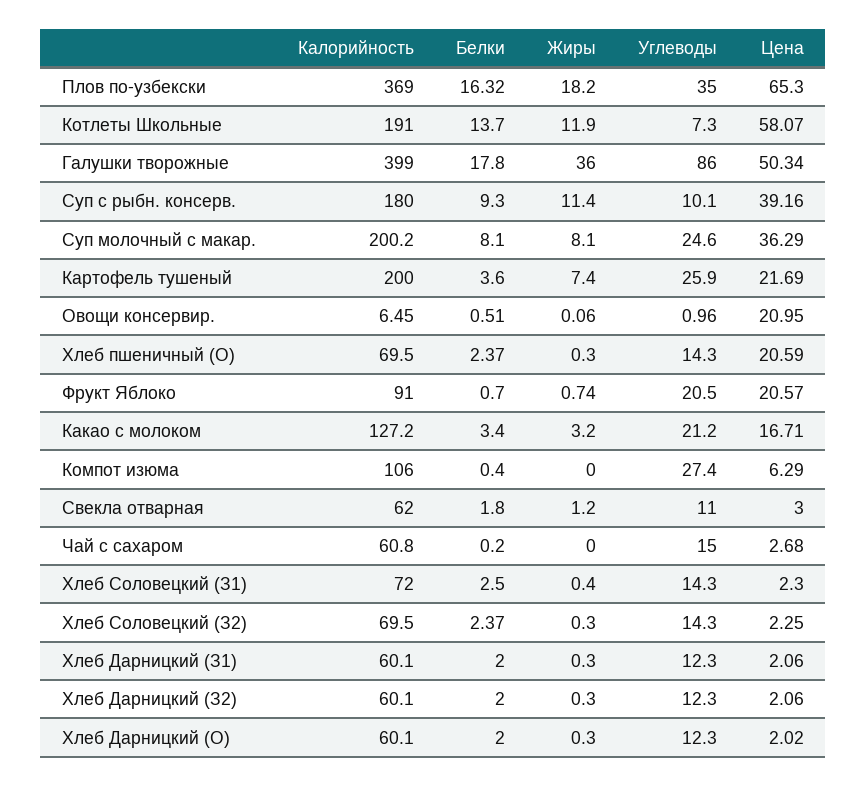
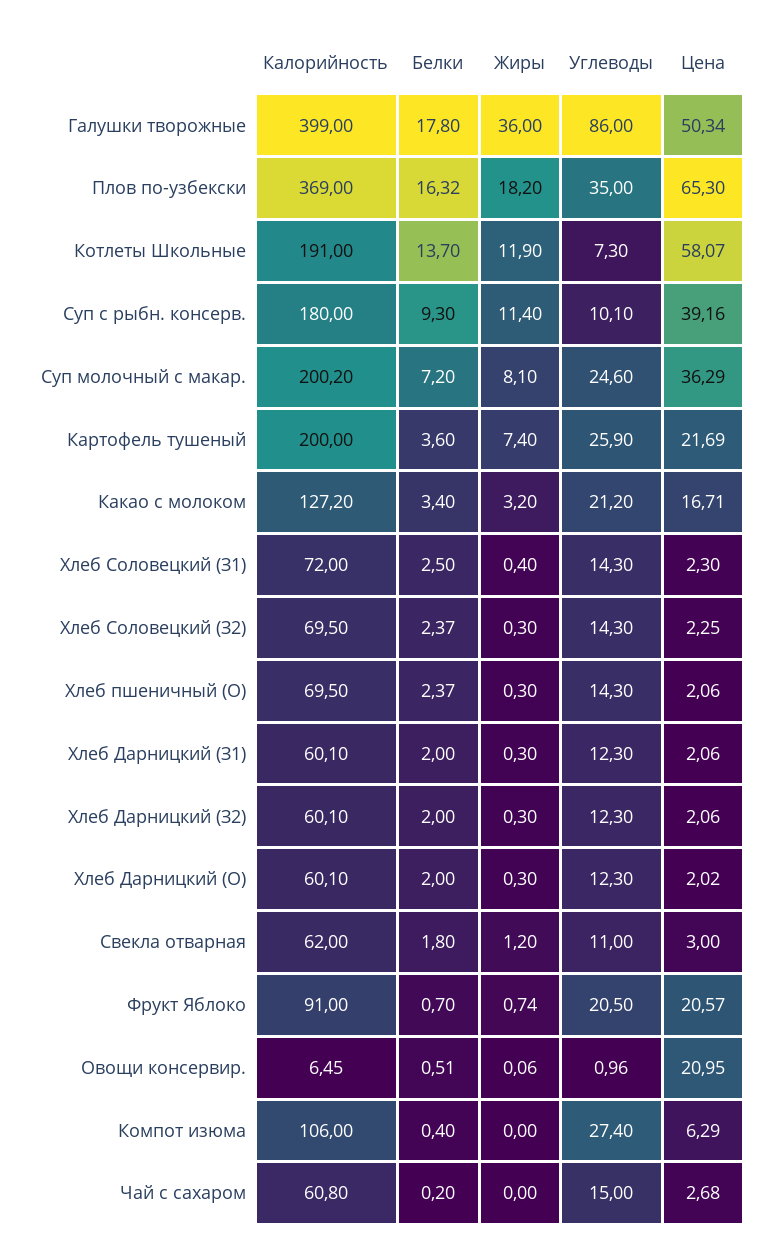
Белки, Суп молочный с макар.: 8.1 -> 7.2
Цена, Хлеб пшеничный (О): 20.59 -> 2.06

